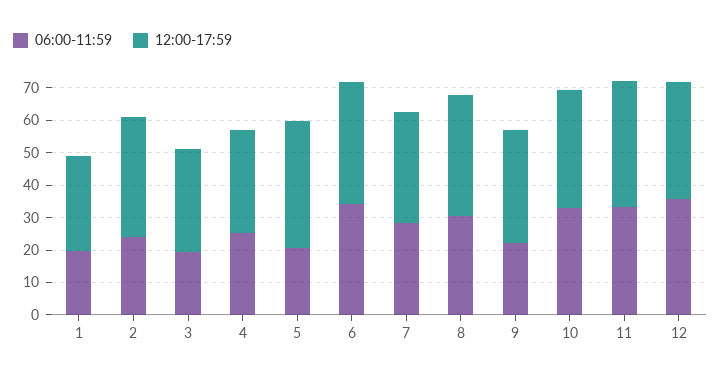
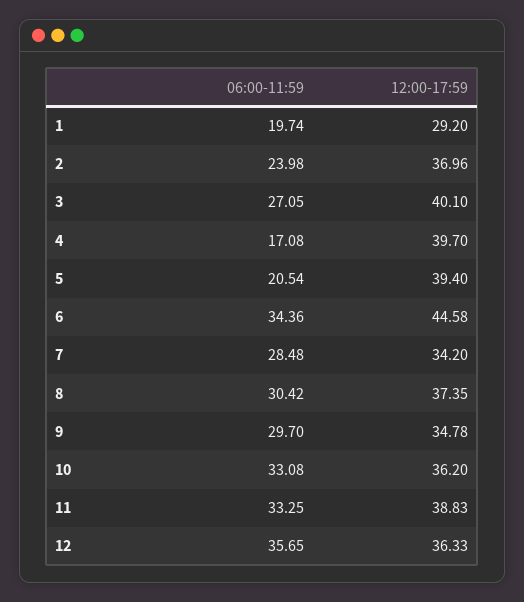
06:00-11:59, 3: 20 -> 27.05
12:00-17:59, 3: 32.5 -> 40.1
06:00-11:59, 4: 25 -> 17.08
12:00-17:59, 4: 32.5 -> 39.7
12:00-17:59, 6: 37.5 -> 44.58
06:00-11:59, 9: 22.5 -> 29.7

